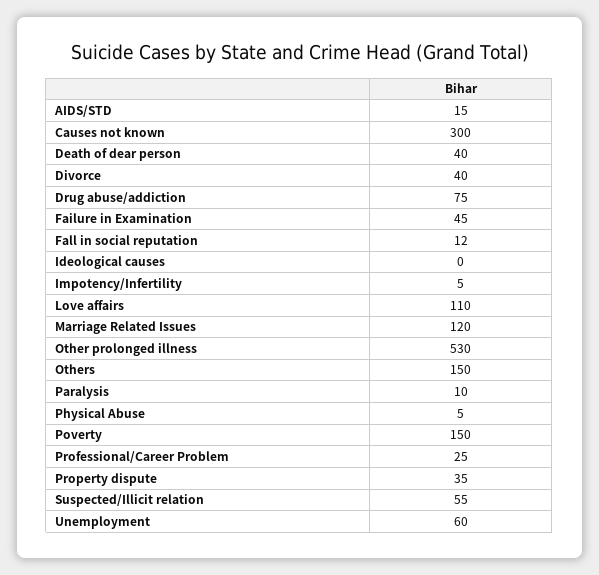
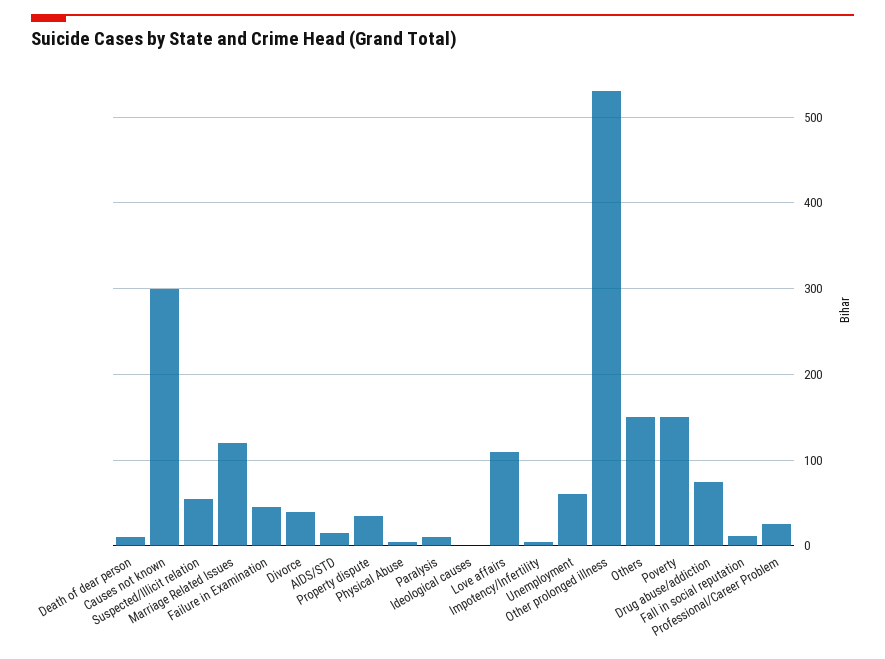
Death of dear person: 40 -> 10

